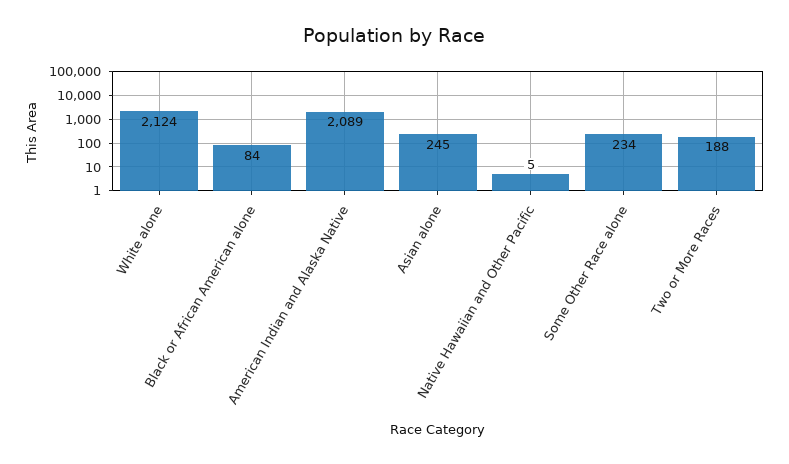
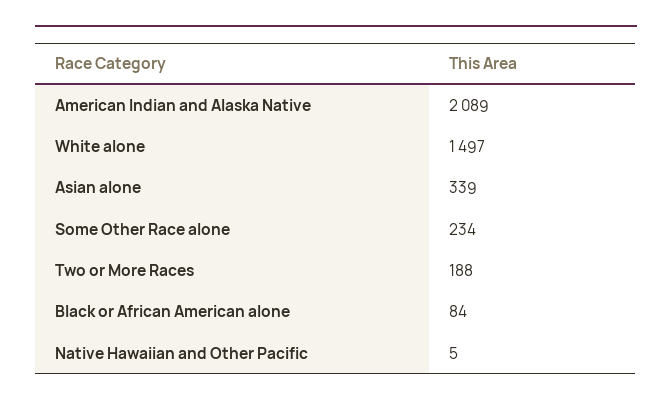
White alone: 2124 -> 1497
Asian alone: 245 -> 339

